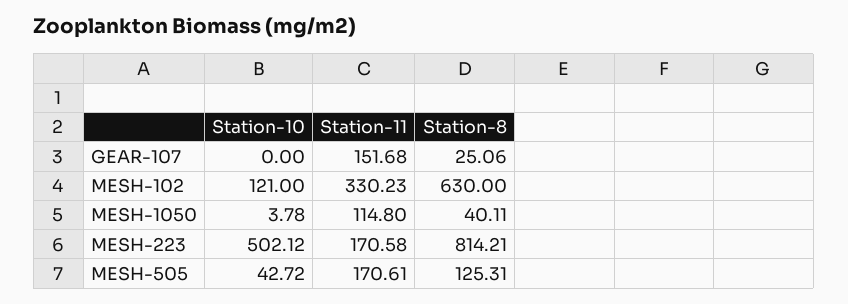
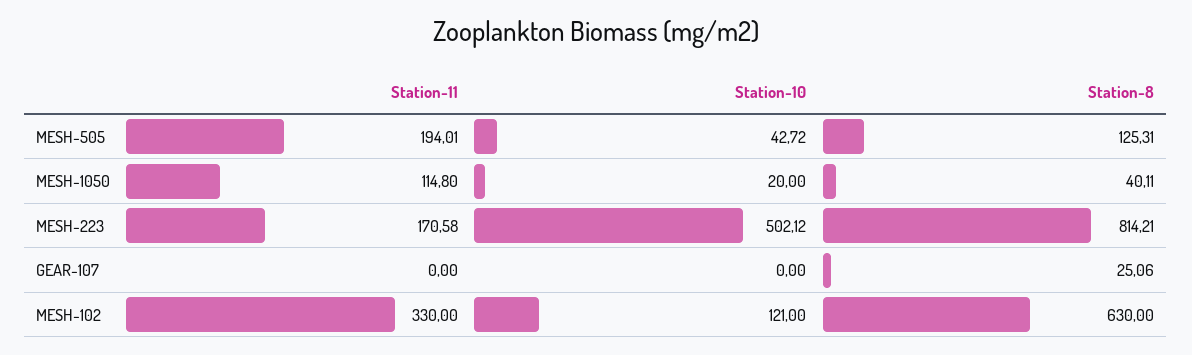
Station-11, GEAR-107: 151.68 -> 0
Station-11, MESH-102: 330.23 -> 330
Station-10, MESH-1050: 3.78 -> 20
Station-11, MESH-505: 170.61 -> 194.01

